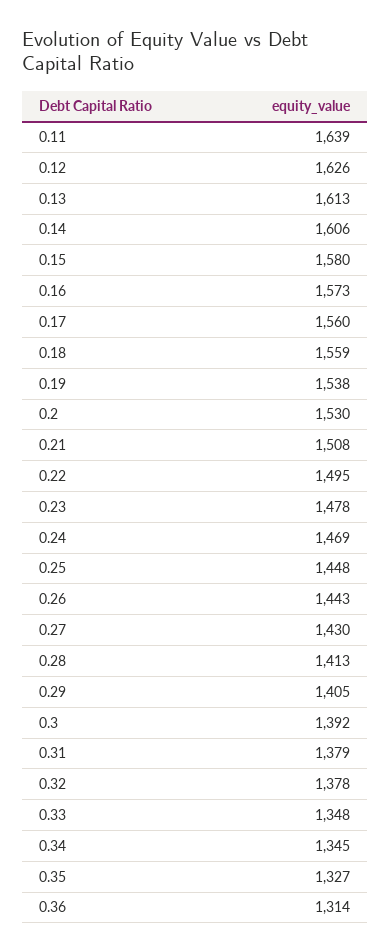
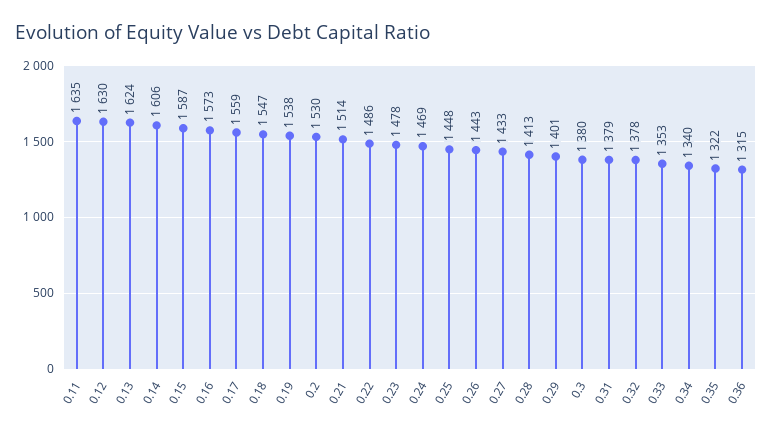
0.11: 1639 -> 1635
0.12: 1626 -> 1630
0.13: 1613 -> 1624
0.15: 1580 -> 1587
0.17: 1560 -> 1559
0.18: 1559 -> 1547
0.21: 1508 -> 1514
0.22: 1495 -> 1486
0.27: 1430 -> 1433
0.29: 1405 -> 1401
0.3: 1392 -> 1380
0.33: 1348 -> 1353
0.34: 1345 -> 1340
0.35: 1327 -> 1322
0.36: 1314 -> 1315

